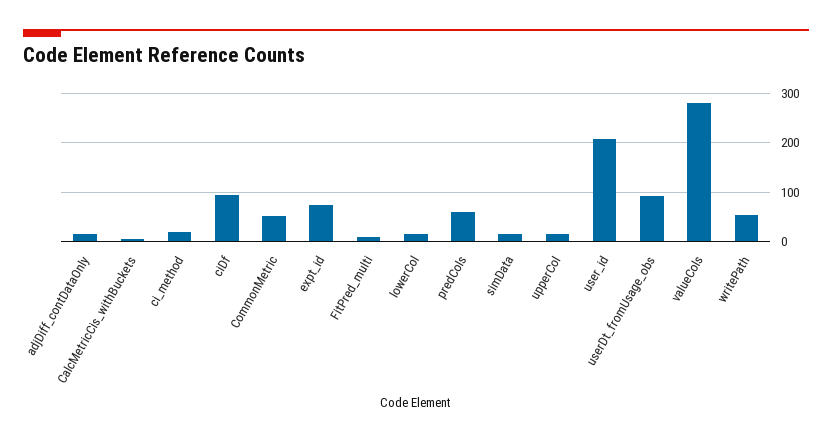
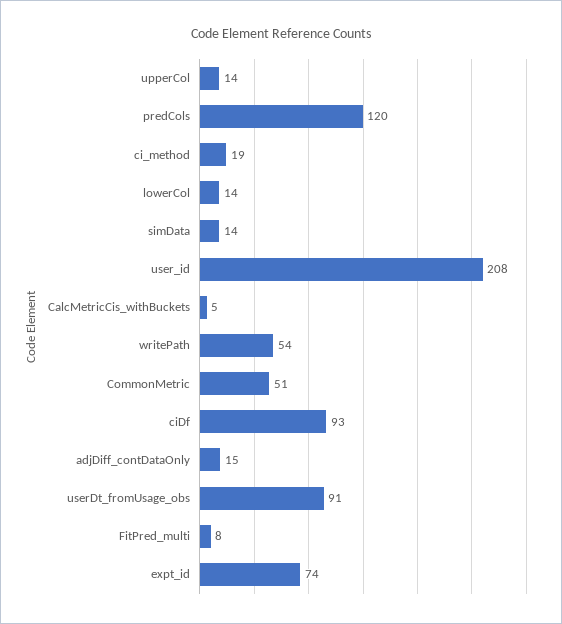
predCols: 60 -> 120
valueCols: 280 -> none

